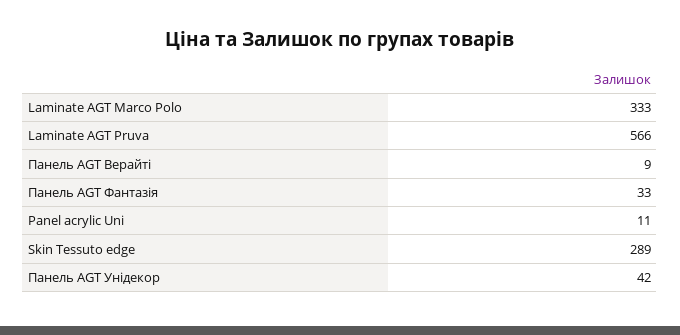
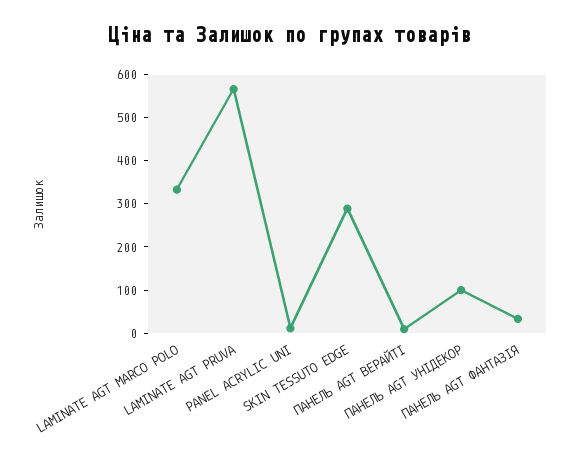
Панель AGT Унідекор: 42 -> 100

